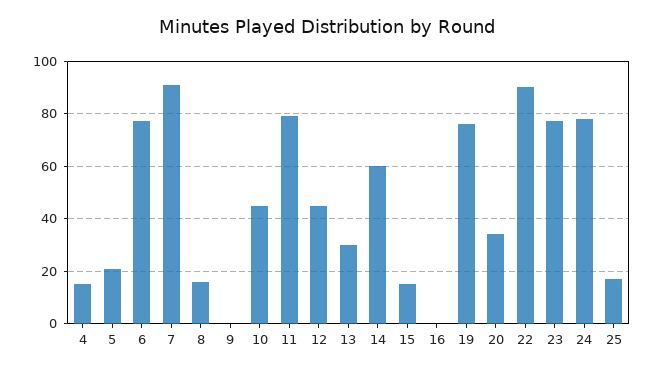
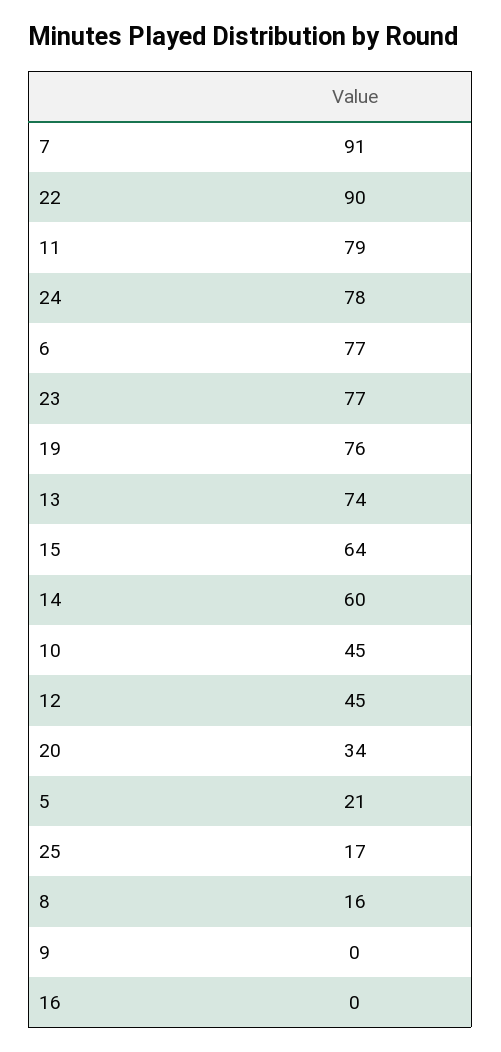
4: 15 -> none
13: 30 -> 74
15: 15 -> 64

